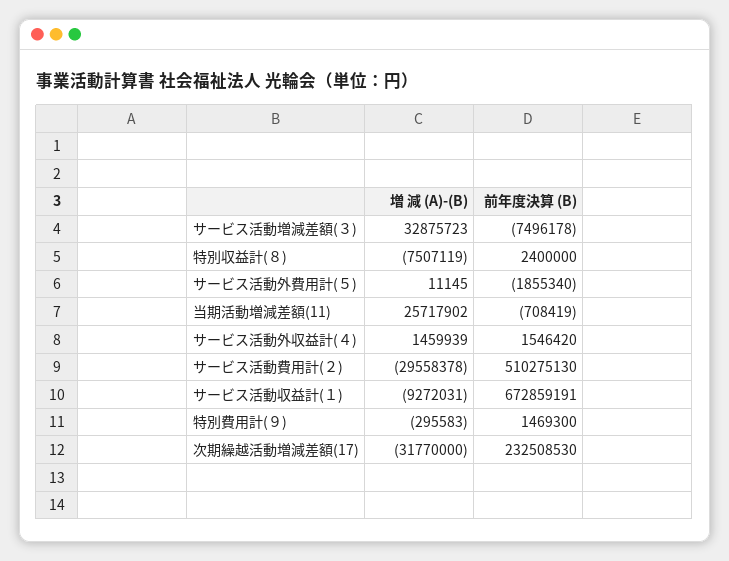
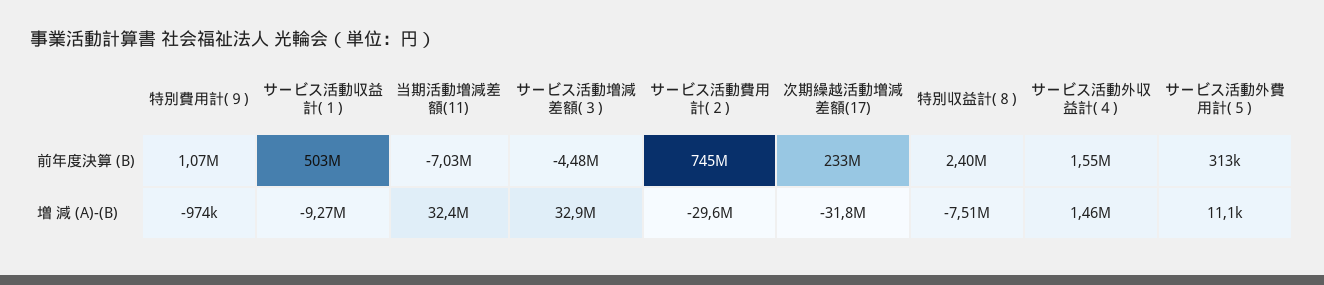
前年度決算 (B), サービス活動増減差額(３): -7496178 -> -4480000
前年度決算 (B), サービス活動外費用計(５): -1855340 -> 313000
増 減 (A)-(B), 当期活動増減差額(11): 25717902 -> 32400000
前年度決算 (B), 当期活動増減差額(11): -708419 -> -7030000
前年度決算 (B), サービス活動費用計(２): 510275130 -> 745000000
前年度決算 (B), サービス活動収益計(１): 672859191 -> 503000000
増 減 (A)-(B), 特別費用計(９): -295583 -> -974000
前年度決算 (B), 特別費用計(９): 1469300 -> 1070000

